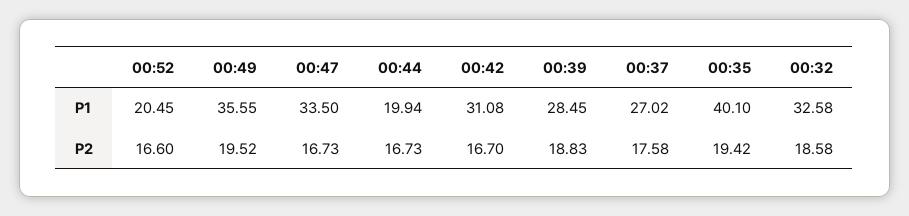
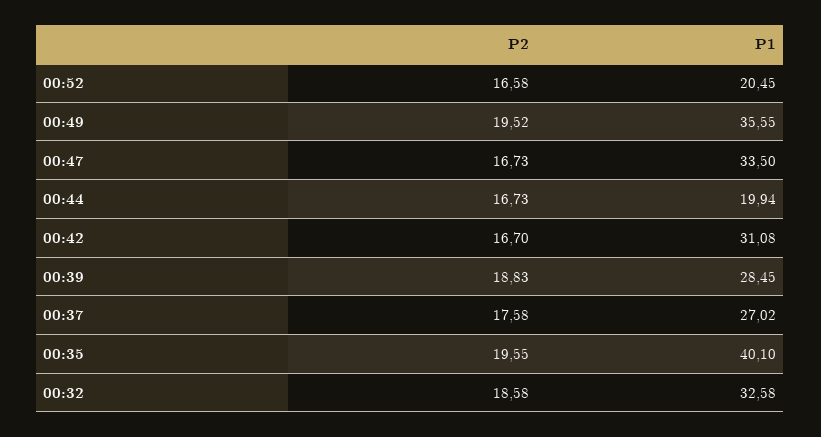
00:52, P2: 16.6 -> 16.58
00:35, P2: 19.42 -> 19.55

